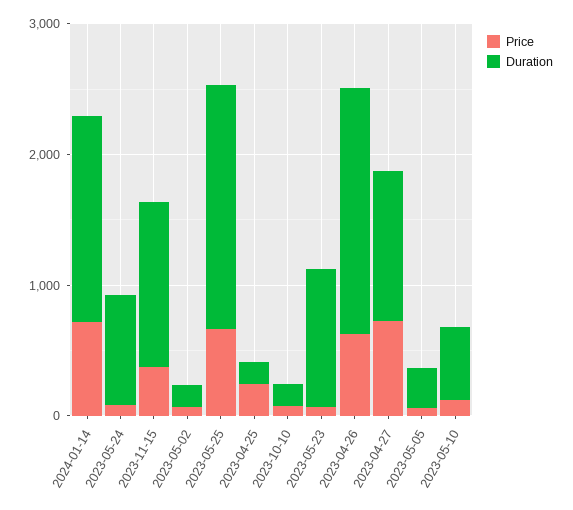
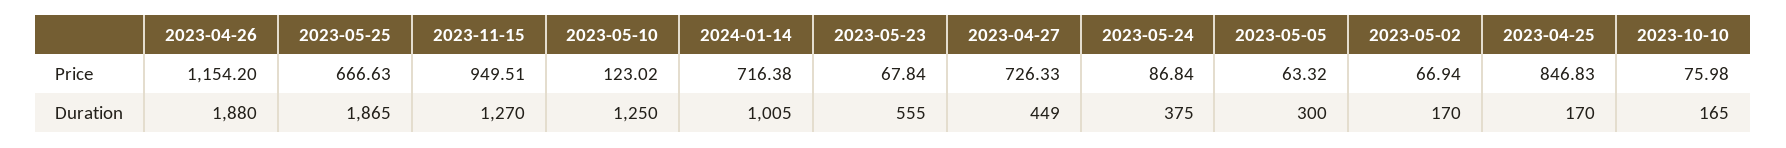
Duration, 2024-01-14: 1600 -> 1005
Duration, 2023-05-24: 800 -> 375
Price, 2023-11-15: 400 -> 949.51
Price, 2023-04-25: 200 -> 846.83
Duration, 2023-05-23: 1000 -> 555
Price, 2023-04-26: 600 -> 1154.2
Duration, 2023-04-27: 1200 -> 449
Duration, 2023-05-10: 600 -> 1250

